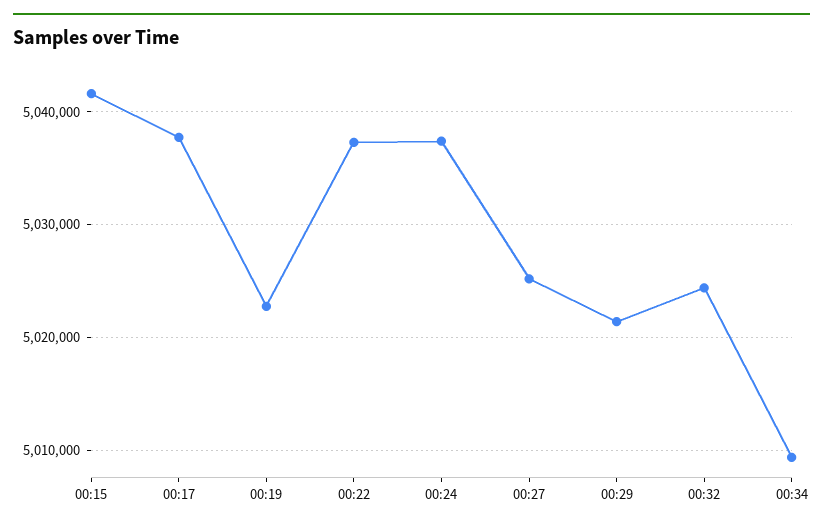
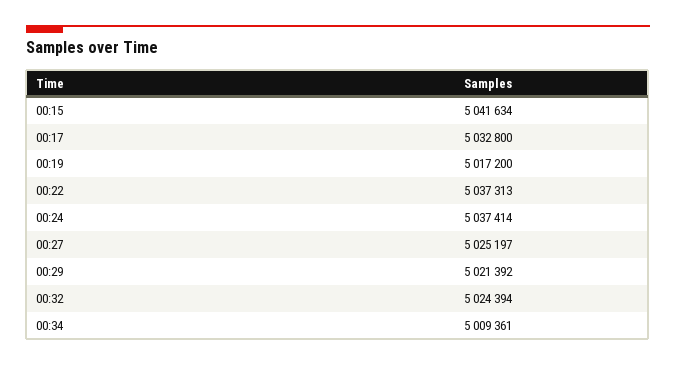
00:17: 5038000 -> 5032800
00:19: 5023000 -> 5017200

